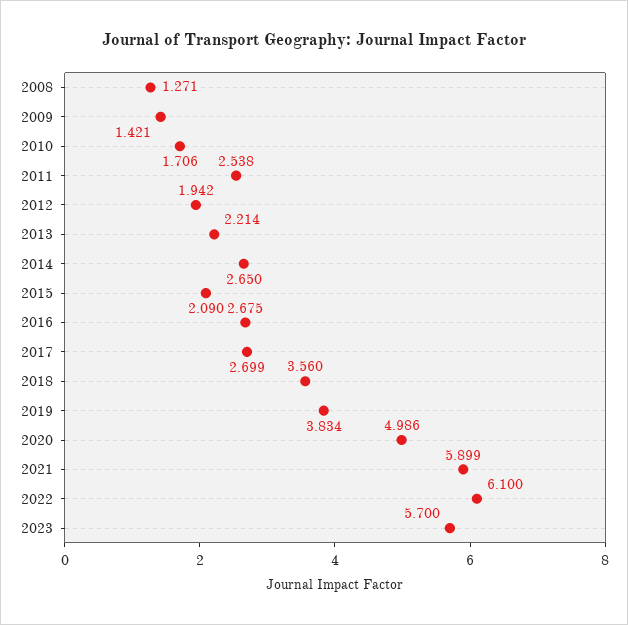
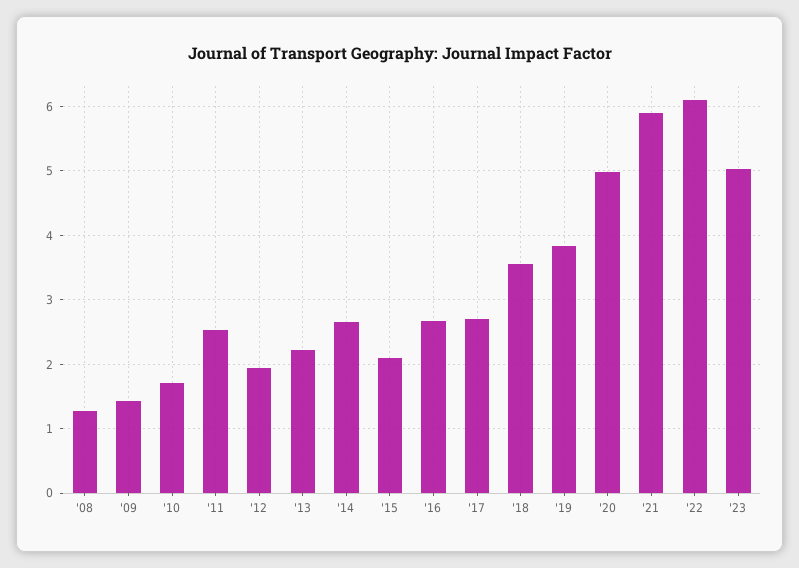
2023: 5.7 -> 5

